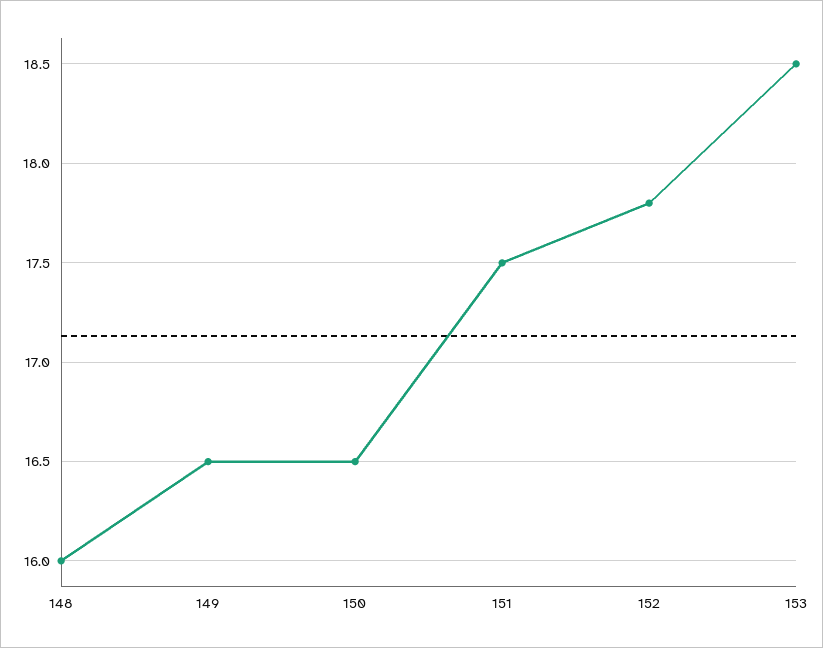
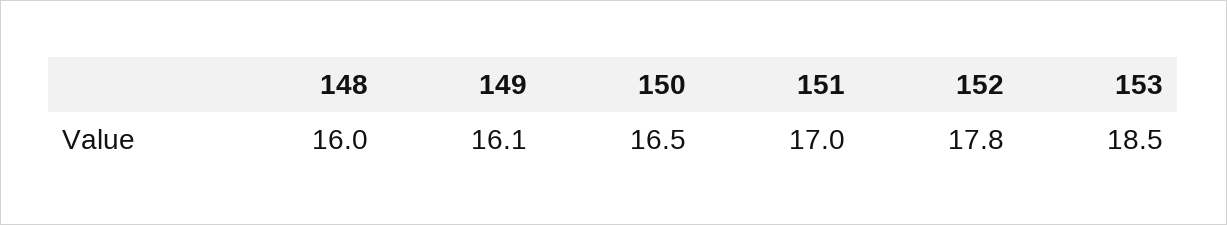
149: 16.5 -> 16.1
151: 17.5 -> 17

